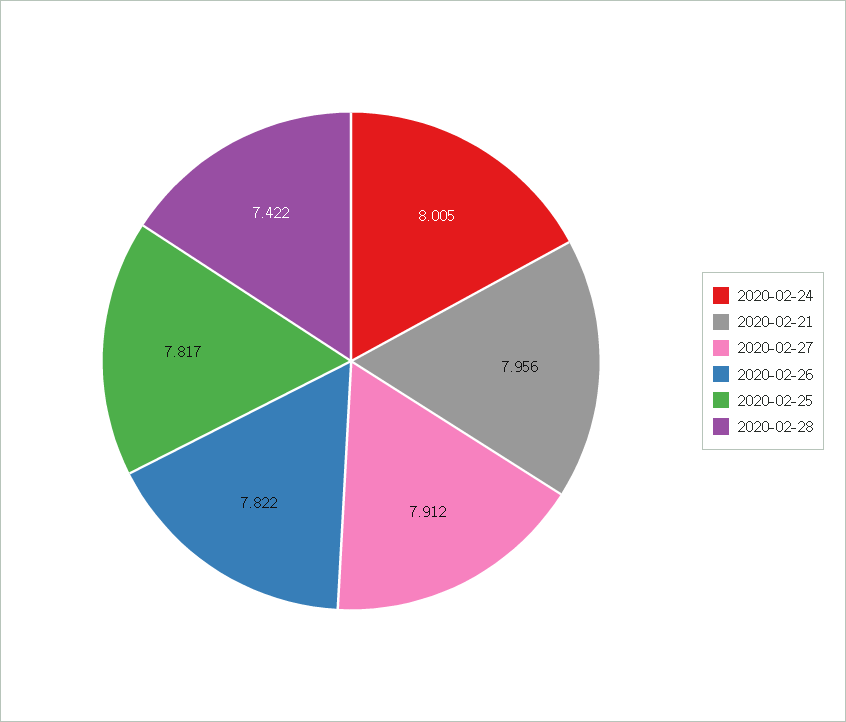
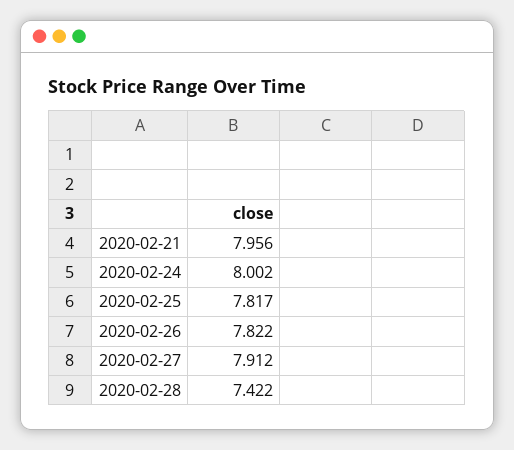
2020-02-24: 8.005 -> 8.002

